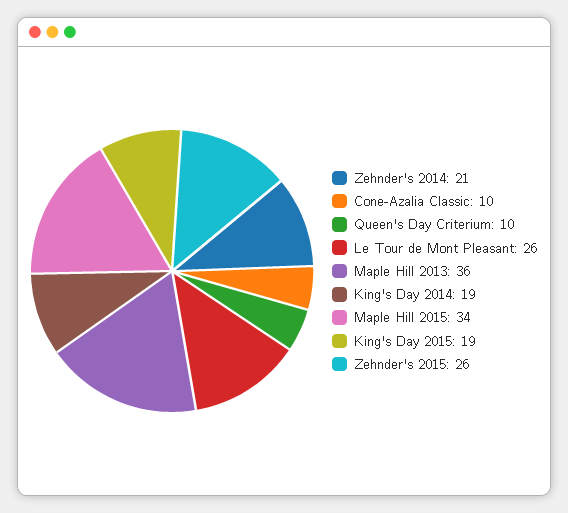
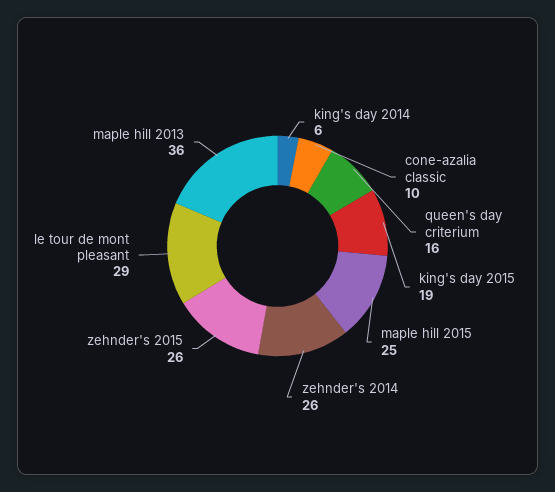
Zehnder's 2014: 21 -> 26
Queen's Day Criterium: 10 -> 16
Le Tour de Mont Pleasant: 26 -> 29
King's Day 2014: 19 -> 6
Maple Hill 2015: 34 -> 25

